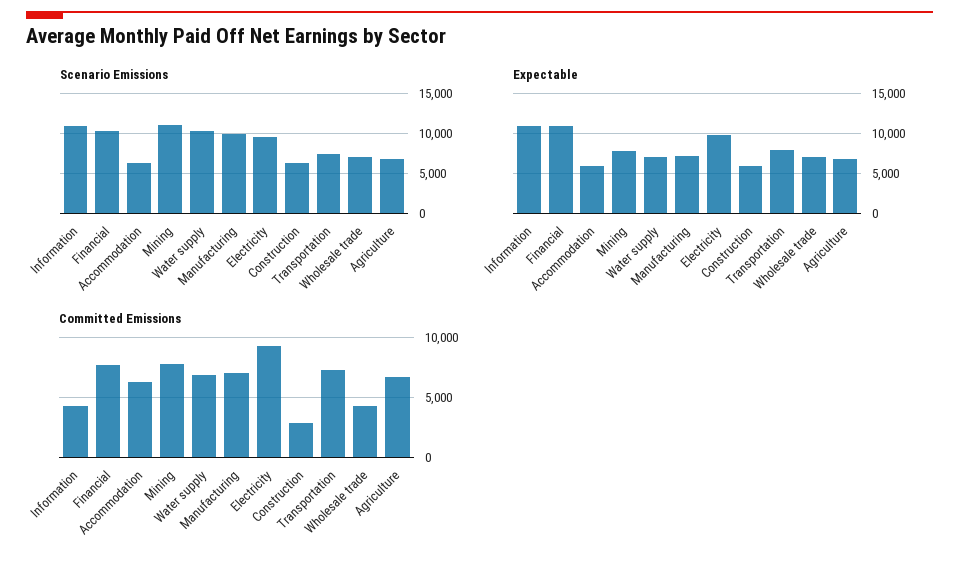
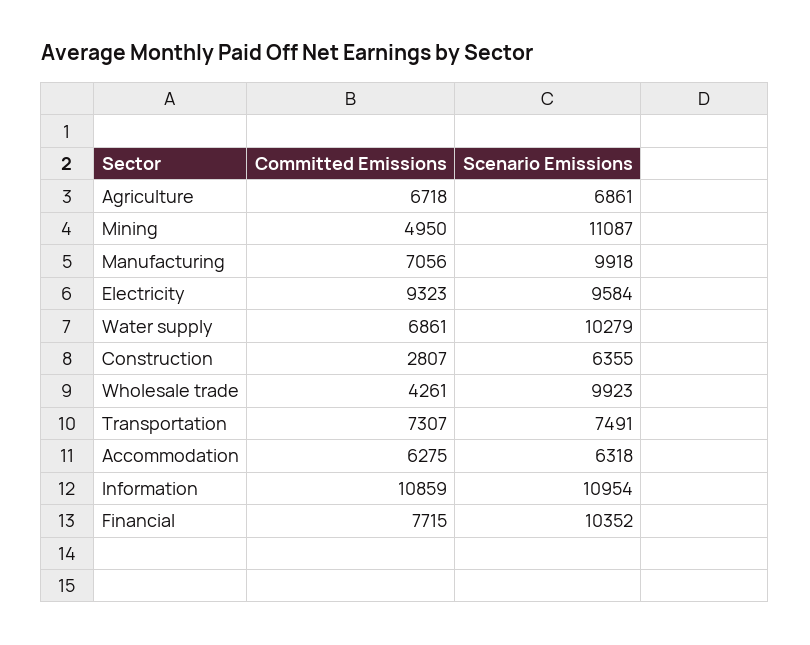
Scenario Emissions, Wholesale trade: 7000 -> 9923
Expectable, Information: 11000 -> none
Expectable, Financial: 11000 -> none
Expectable, Accommodation: 6000 -> none
Expectable, Mining: 8000 -> none
Expectable, Water supply: 7000 -> none
Expectable, Manufacturing: 7000 -> none
Expectable, Electricity: 10000 -> none
Expectable, Construction: 6000 -> none
Expectable, Transportation: 8000 -> none
Expectable, Wholesale trade: 7000 -> none
Expectable, Agriculture: 7000 -> none
Committed Emissions, Information: 4000 -> 10859
Committed Emissions, Mining: 8000 -> 4950

